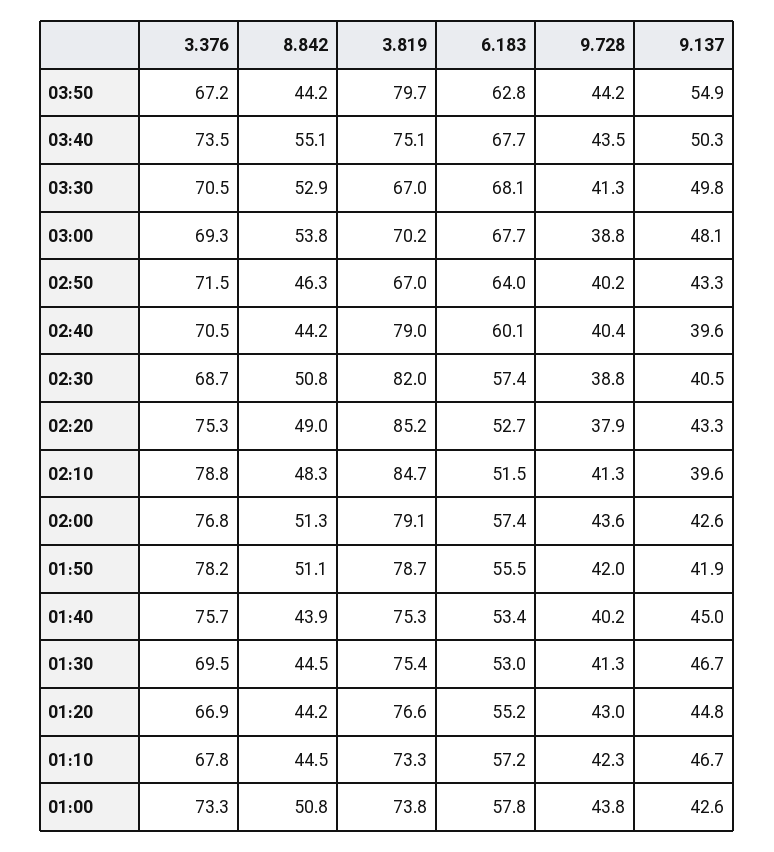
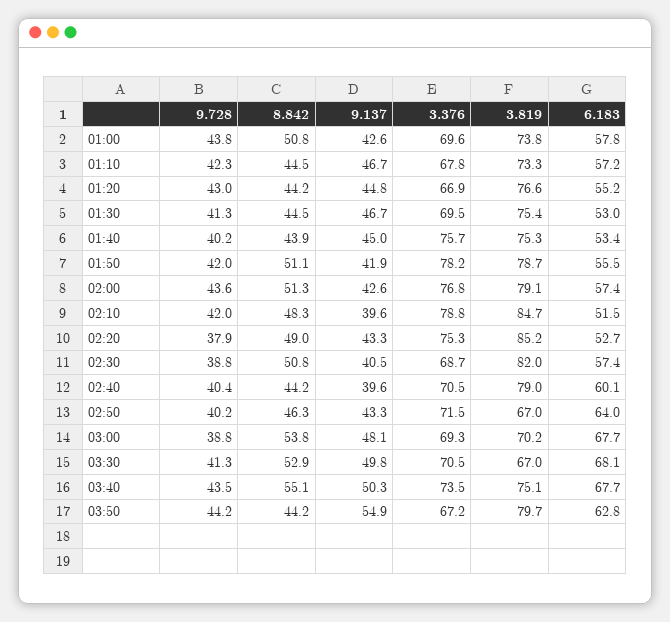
9.728, 02:10: 41.3 -> 42
3.376, 01:00: 73.3 -> 69.6

